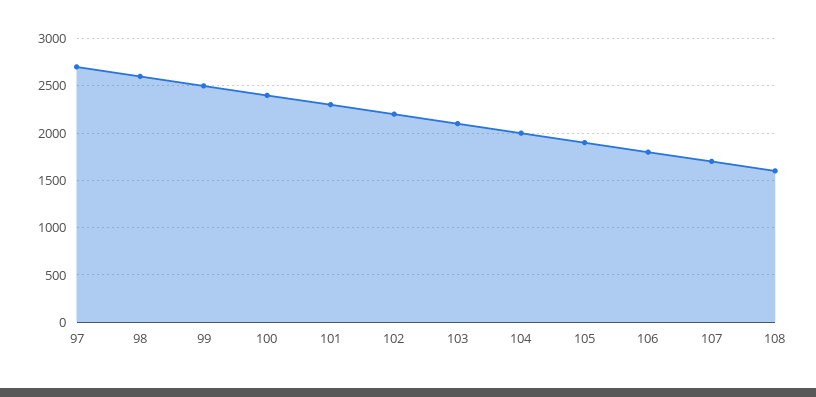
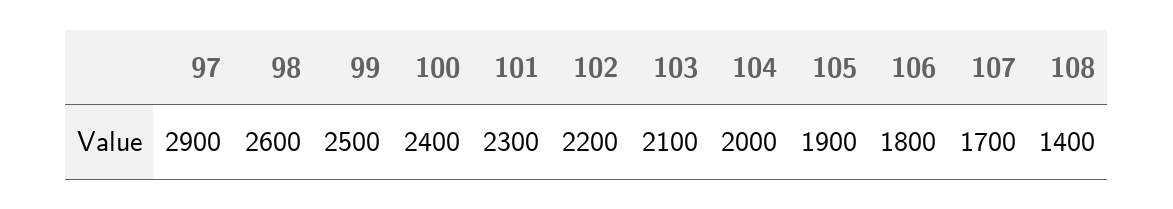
97: 2700 -> 2900
108: 1600 -> 1400

